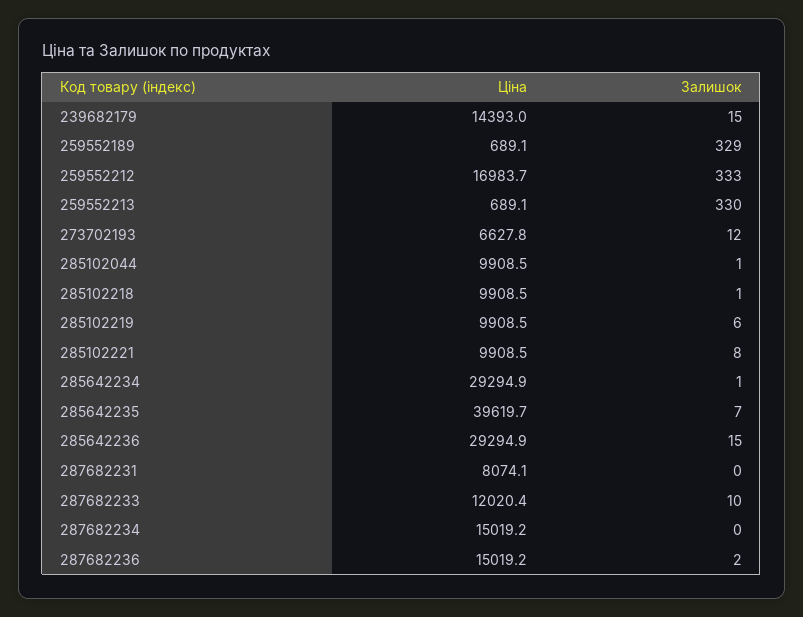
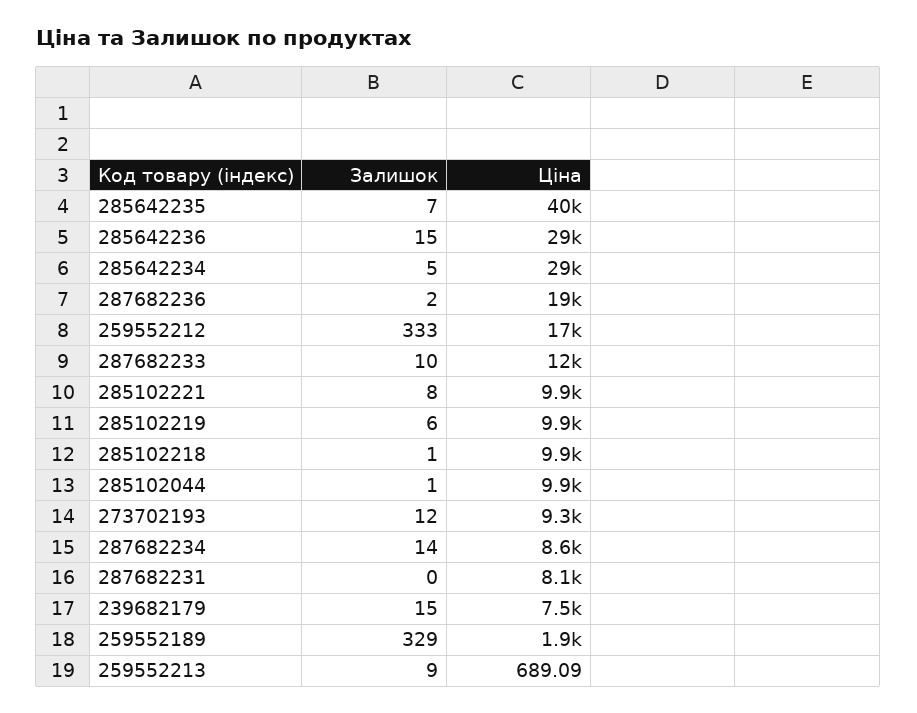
Ціна, 239682179: 14393 -> 7500
Ціна, 259552189: 689.1 -> 1900
Залишок, 259552213: 330 -> 9
Ціна, 273702193: 6627.8 -> 9300
Залишок, 285642234: 1 -> 5
Ціна, 287682234: 15019.2 -> 8600
Залишок, 287682234: 0 -> 14
Ціна, 287682236: 15019.2 -> 19000

